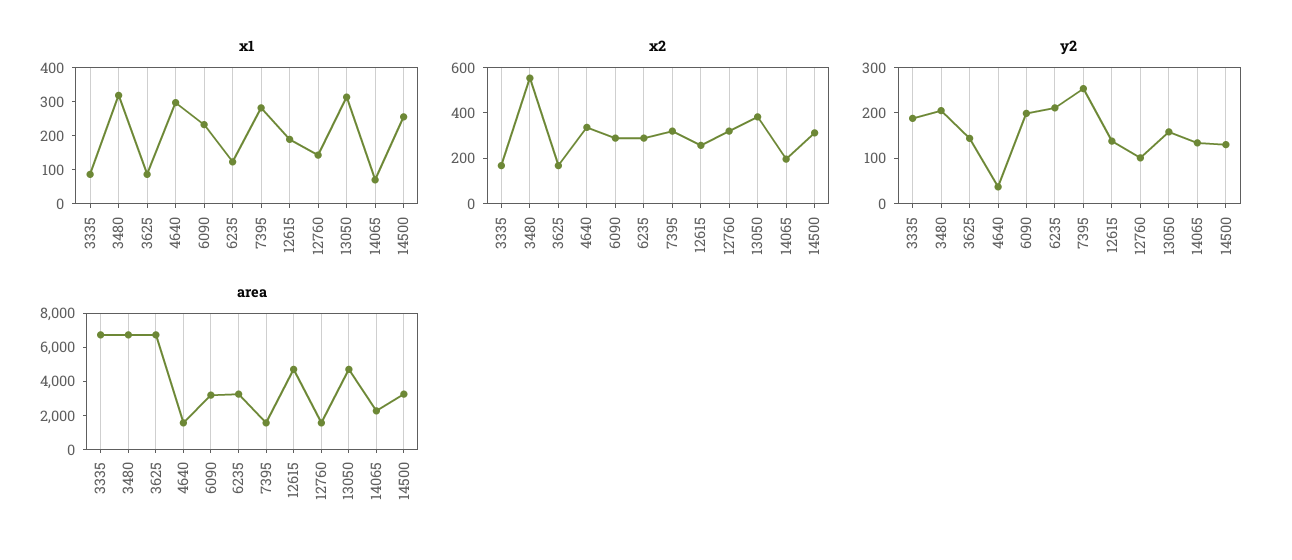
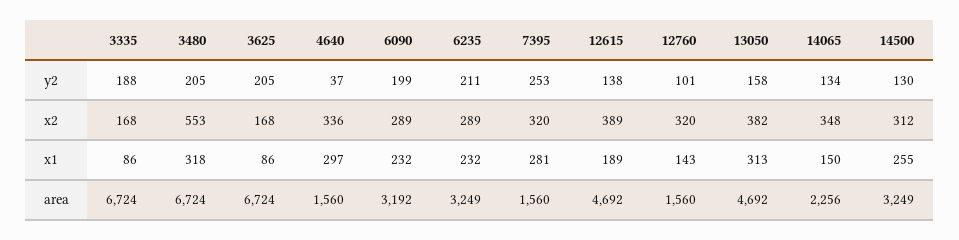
x1, 6235: 125 -> 232
x1, 14065: 75 -> 150
x2, 12615: 250 -> 389
x2, 14065: 200 -> 348
y2, 3625: 140 -> 205

